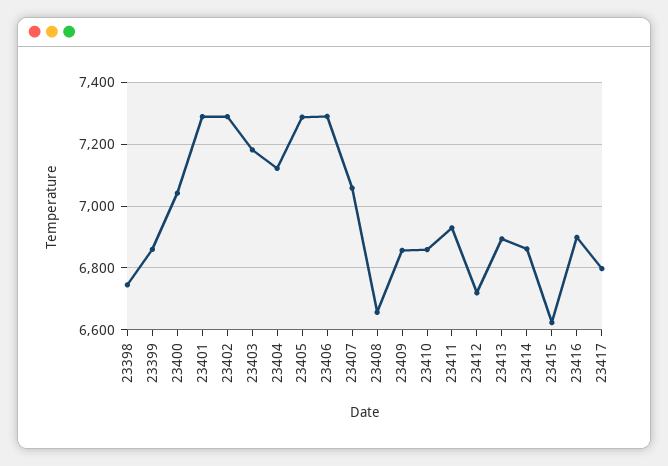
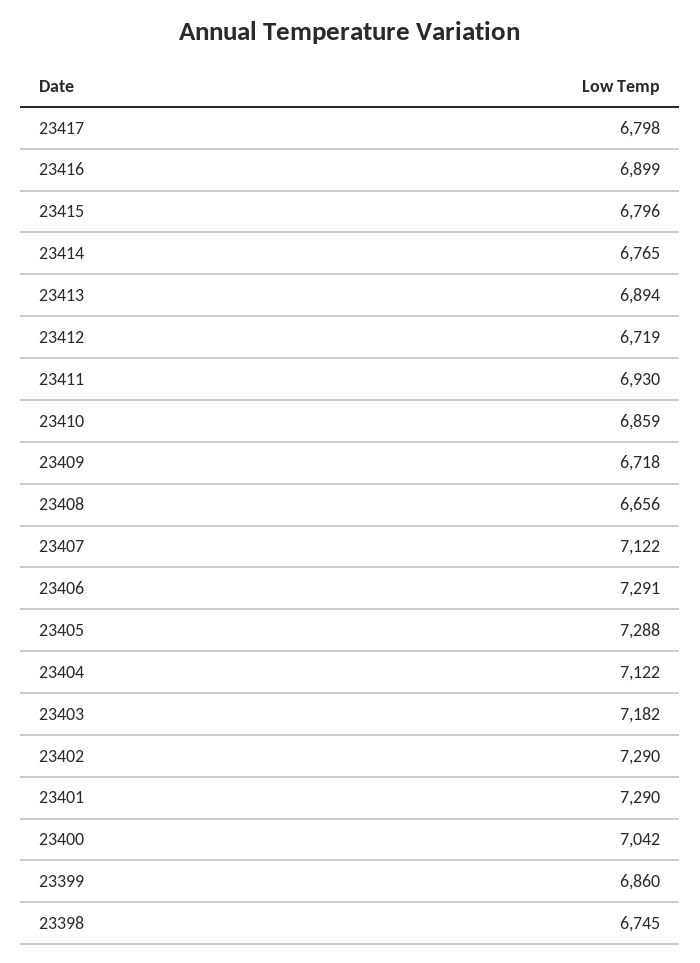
23407: 7060 -> 7122
23409: 6860 -> 6718
23414: 6860 -> 6765
23415: 6620 -> 6796

